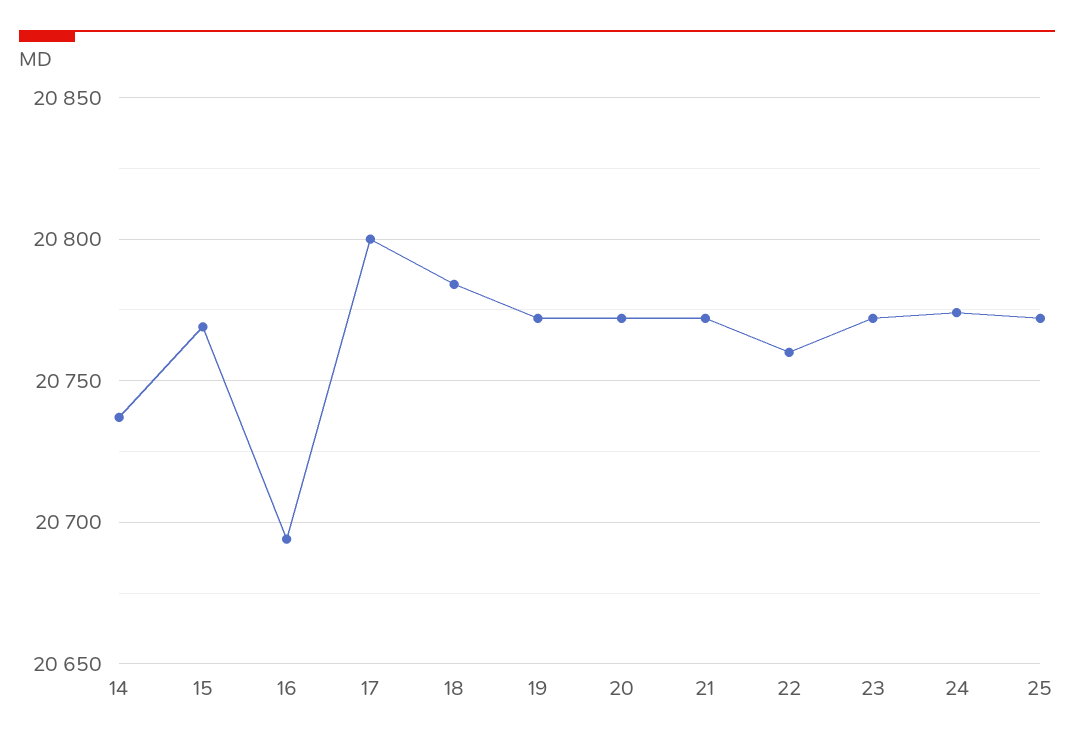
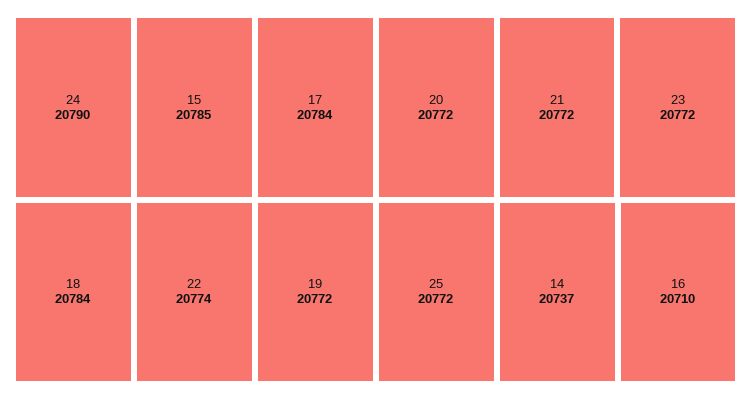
15: 20770 -> 20785
16: 20695 -> 20710
17: 20800 -> 20784
22: 20760 -> 20774
24: 20775 -> 20790

